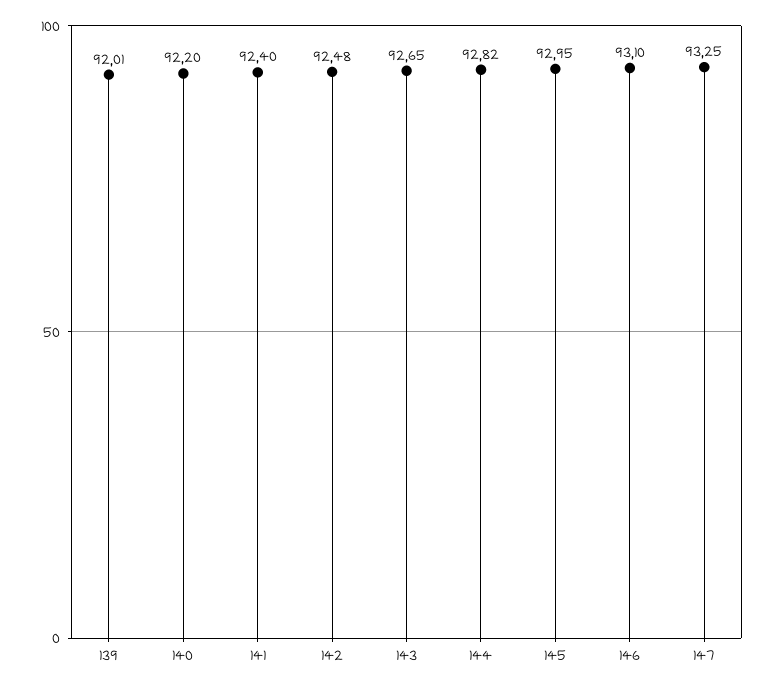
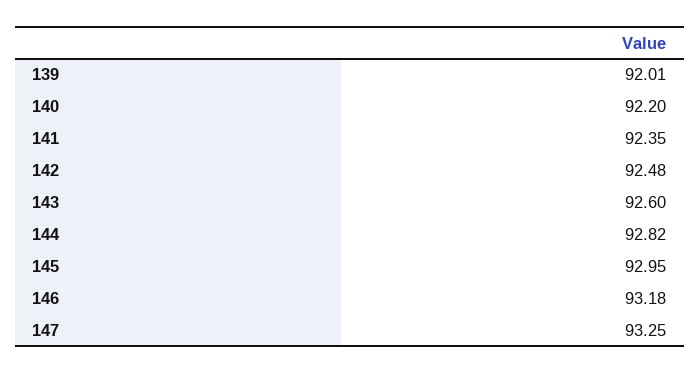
141: 92.4 -> 92.35
143: 92.65 -> 92.6
146: 93.1 -> 93.18

